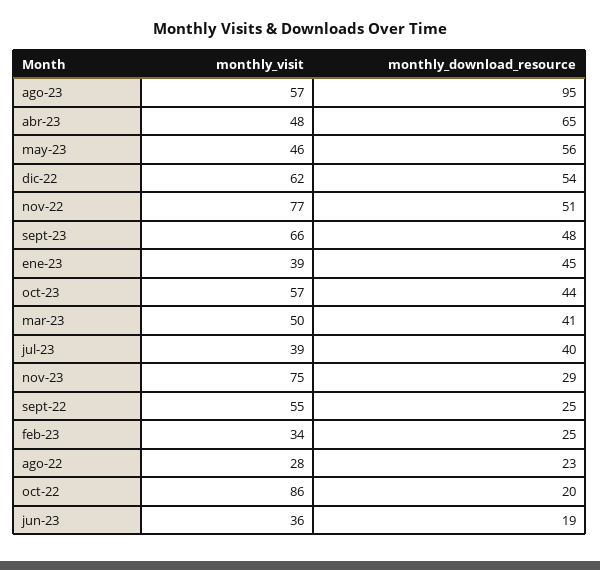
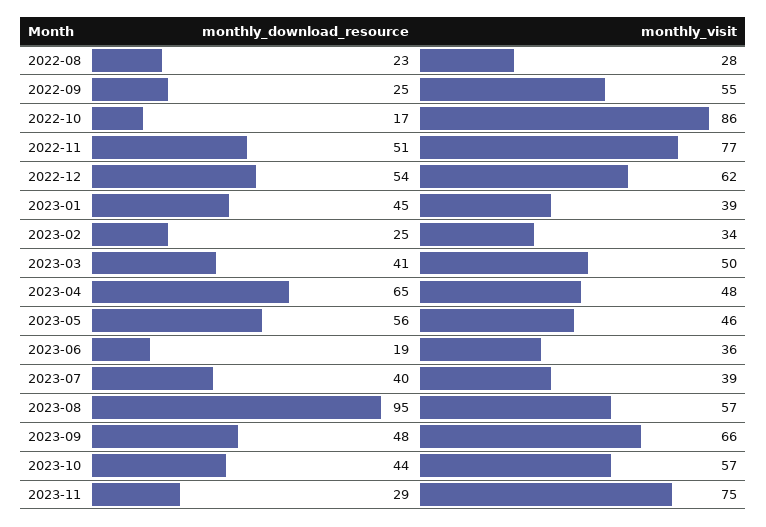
monthly_download_resource, oct-22: 20 -> 17

